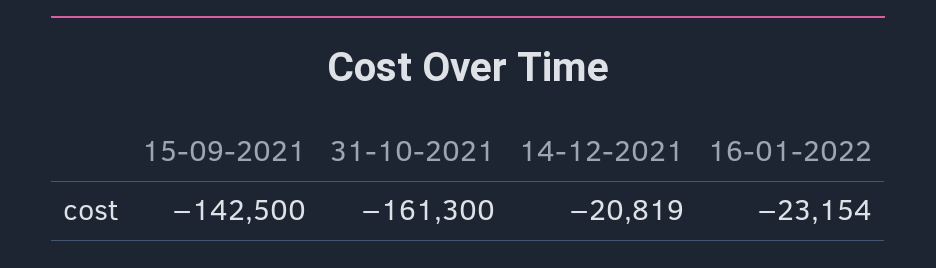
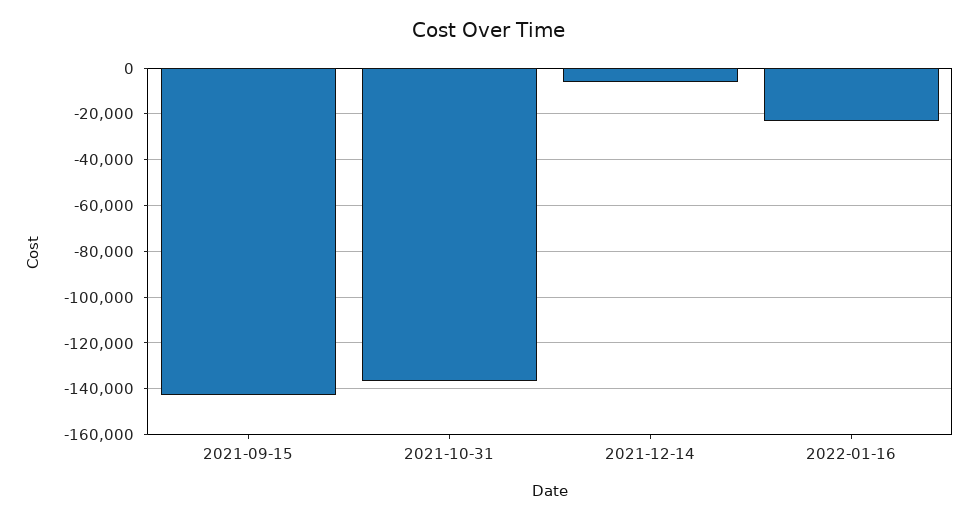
31-10-2021: -161300 -> -135000
14-12-2021: -20819 -> -5000

